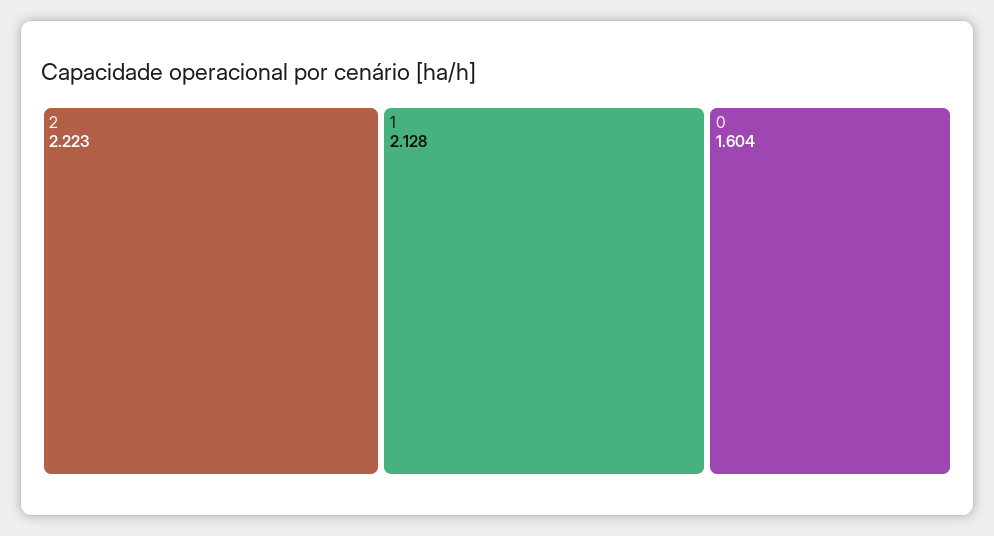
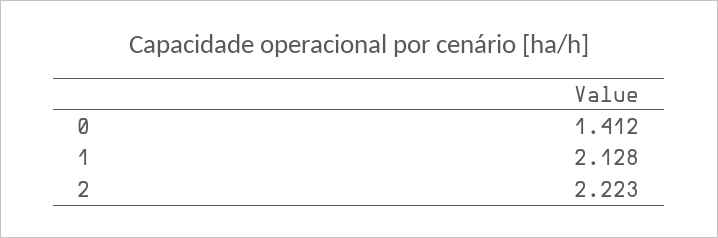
0: 1.604 -> 1.412

